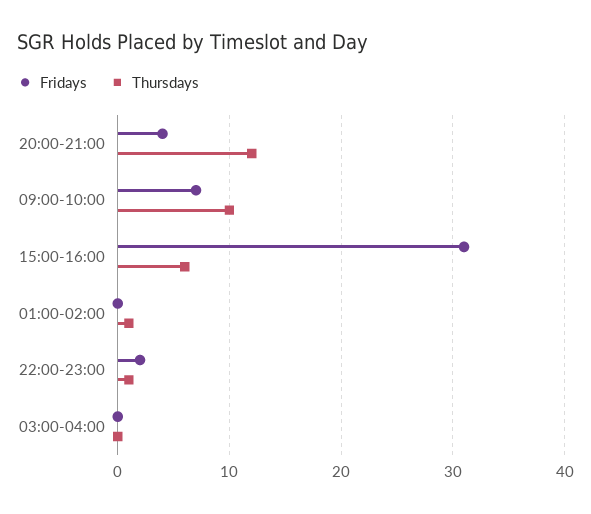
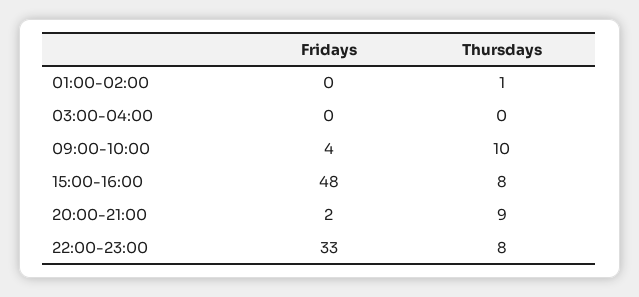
Fridays, 20:00-21:00: 4 -> 2
Thursdays, 20:00-21:00: 12 -> 9
Fridays, 09:00-10:00: 7 -> 4
Fridays, 15:00-16:00: 31 -> 48
Thursdays, 15:00-16:00: 6 -> 8
Fridays, 22:00-23:00: 2 -> 33
Thursdays, 22:00-23:00: 1 -> 8

